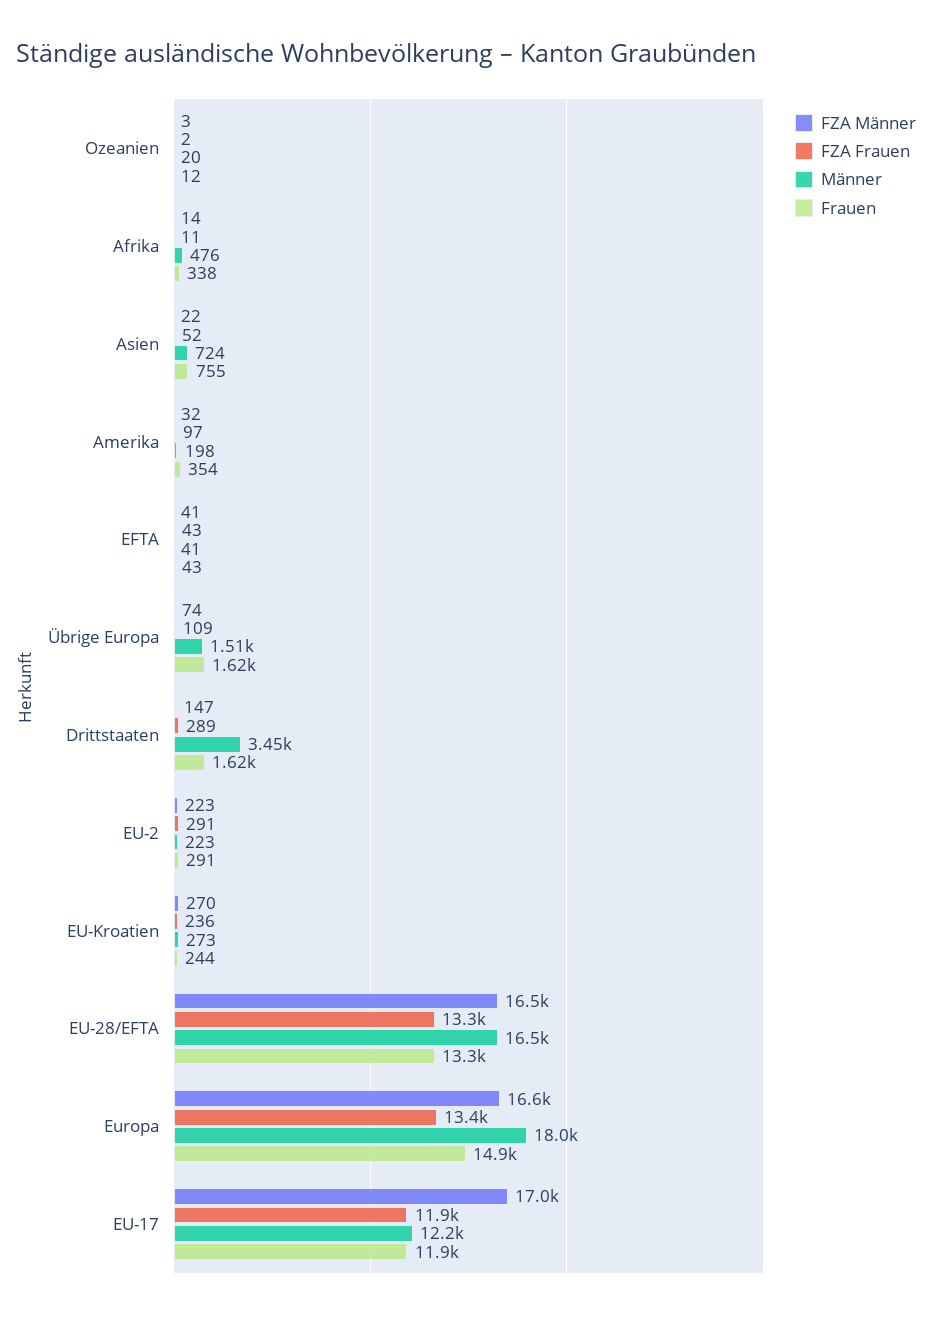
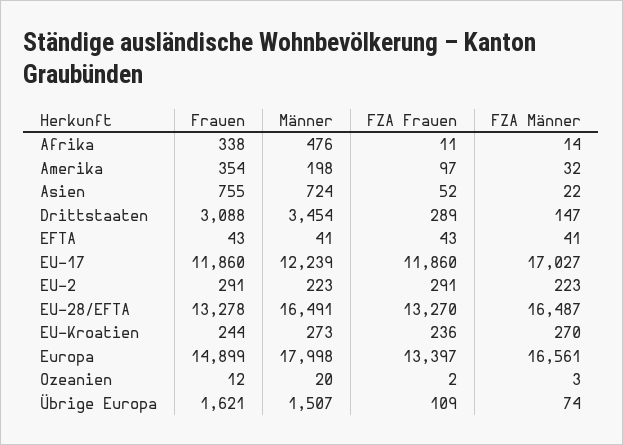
Frauen, Drittstaaten: 1620 -> 3088

